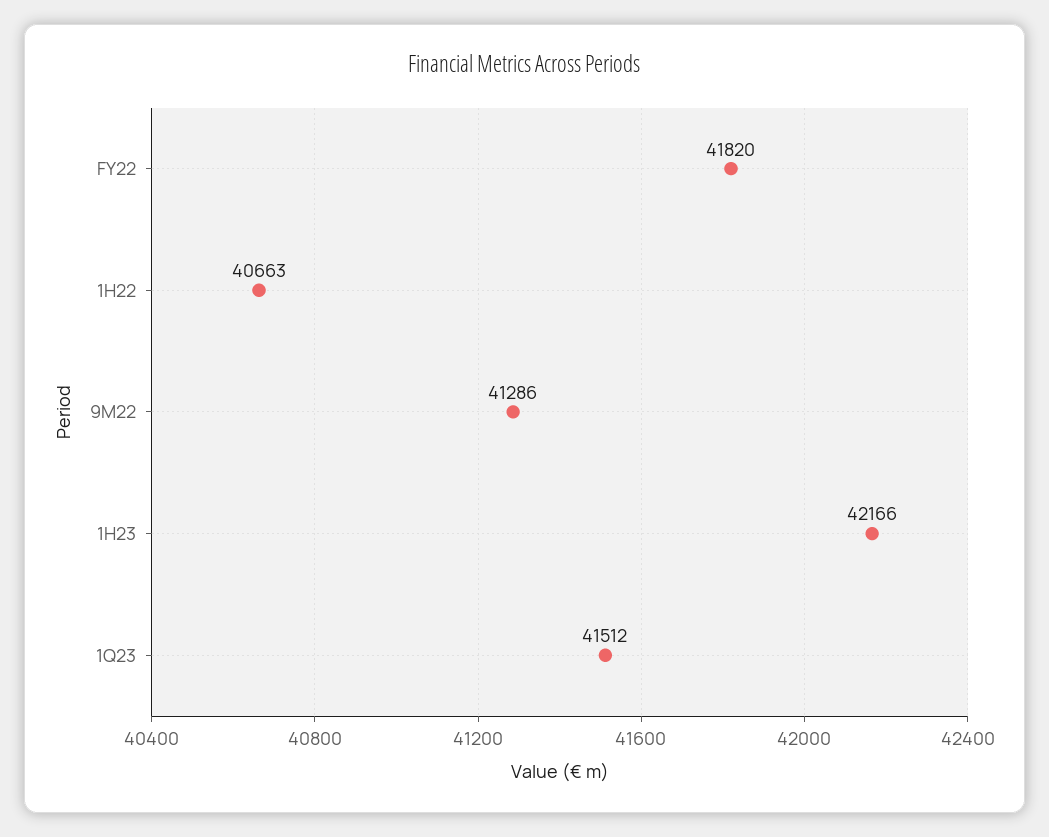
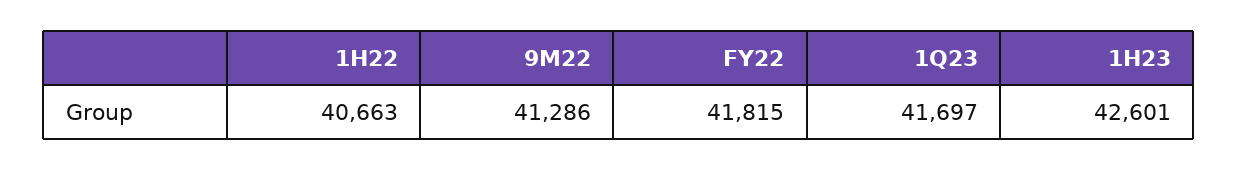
FY22: 41820 -> 41815
1H23: 42166 -> 42601
1Q23: 41512 -> 41697

